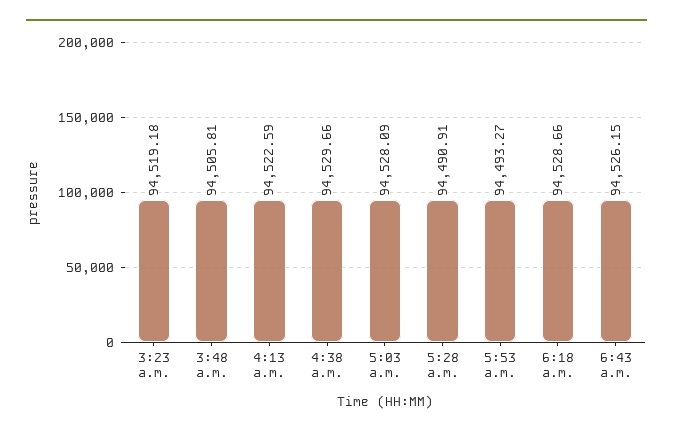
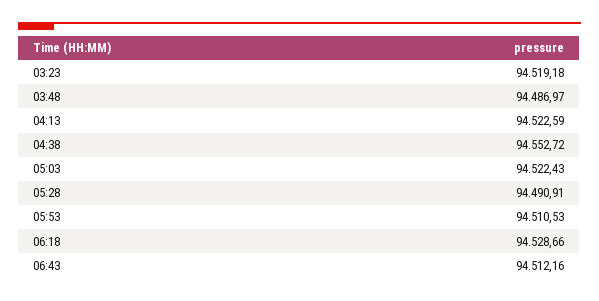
3:48 a.m.: 94505.81 -> 94486.97
4:38 a.m.: 94529.66 -> 94552.72
5:03 a.m.: 94528.09 -> 94522.43
5:53 a.m.: 94493.27 -> 94510.53
6:43 a.m.: 94526.15 -> 94512.16

